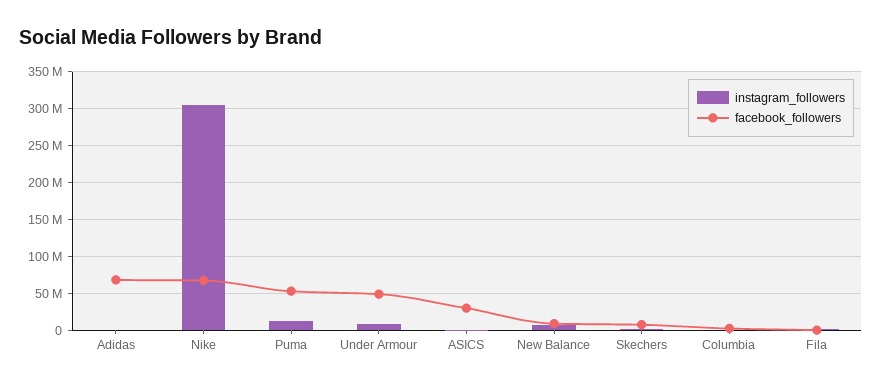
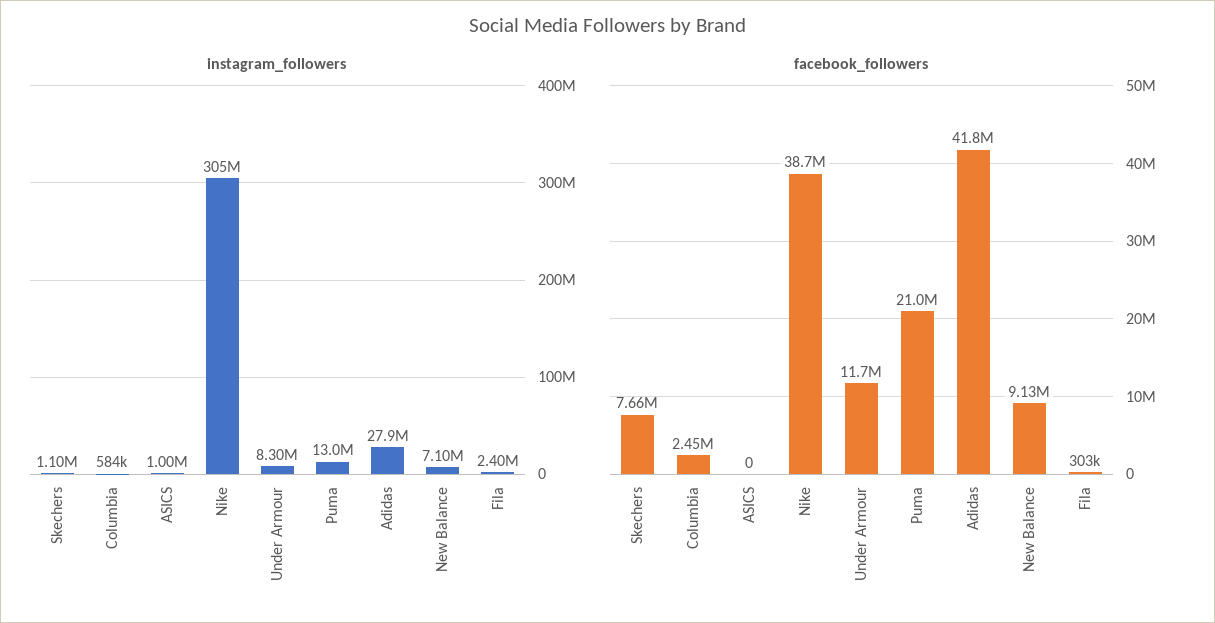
instagram_followers, Adidas: 0 -> 27900000
facebook_followers, Adidas: 70000000 -> 41800000
facebook_followers, Nike: 70000000 -> 38700000
facebook_followers, Puma: 50000000 -> 21000000
facebook_followers, Under Armour: 50000000 -> 11700000
facebook_followers, ASICS: 30000000 -> 0

